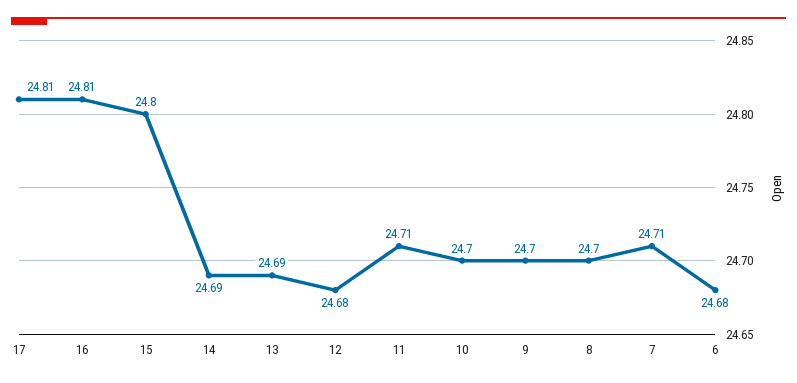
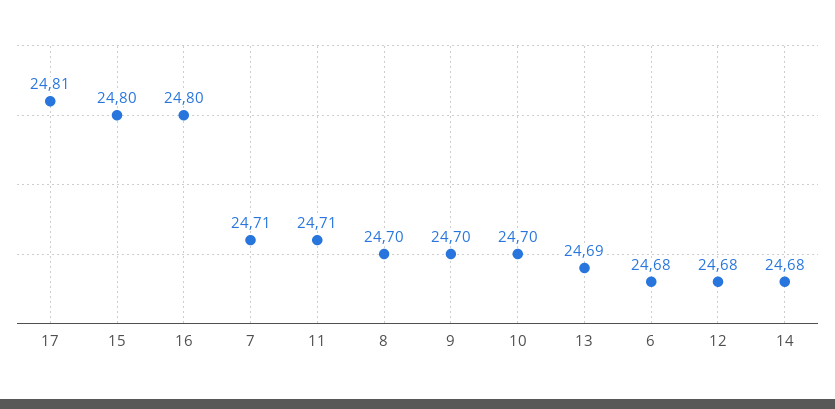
16: 24.81 -> 24.8
14: 24.69 -> 24.68

